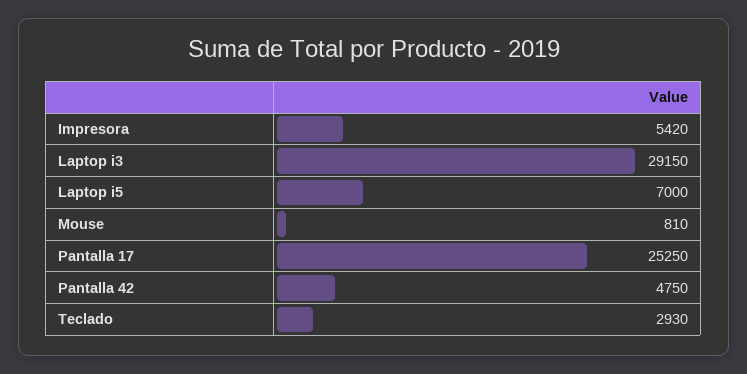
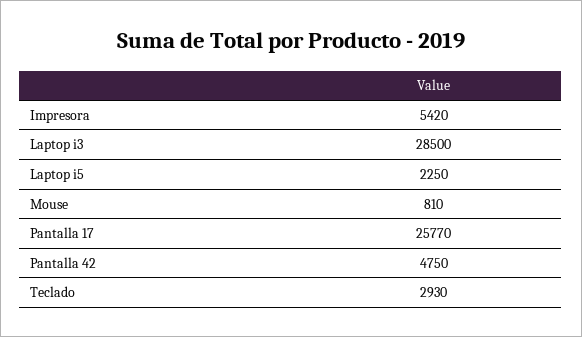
Laptop i3: 29150 -> 28500
Laptop i5: 7000 -> 2250
Pantalla 17: 25250 -> 25770

